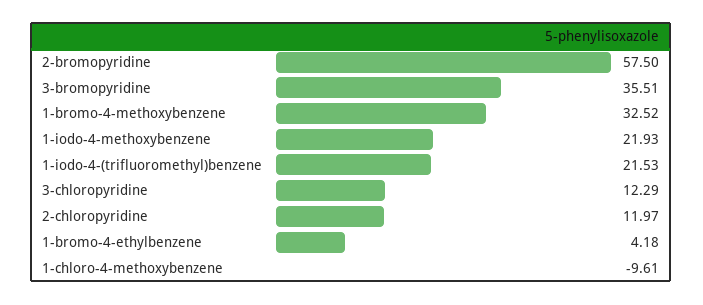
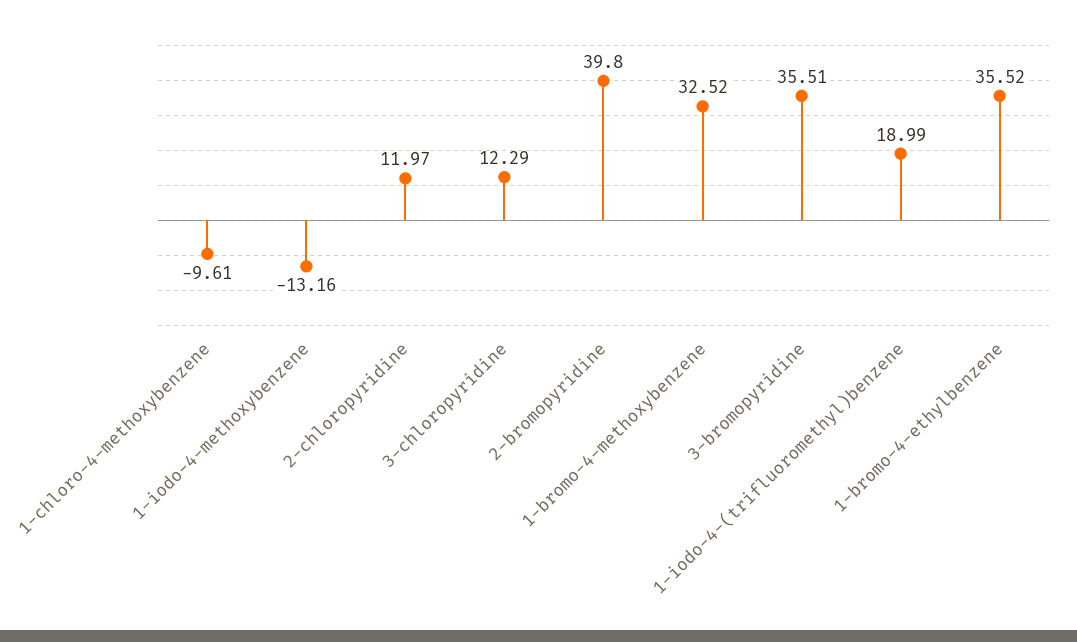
2-bromopyridine: 57.5 -> 39.8
1-iodo-4-methoxybenzene: 21.93 -> -13.16
1-iodo-4-(trifluoromethyl)benzene: 21.53 -> 18.99
1-bromo-4-ethylbenzene: 4.18 -> 35.52

